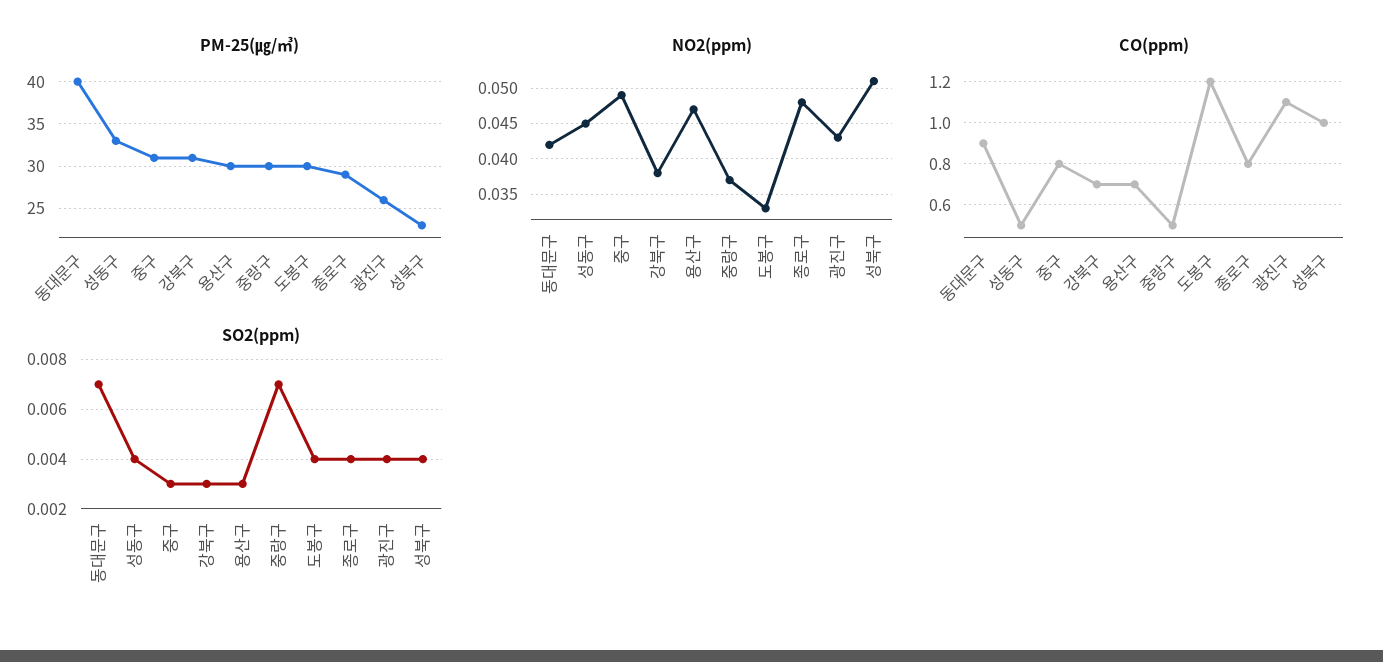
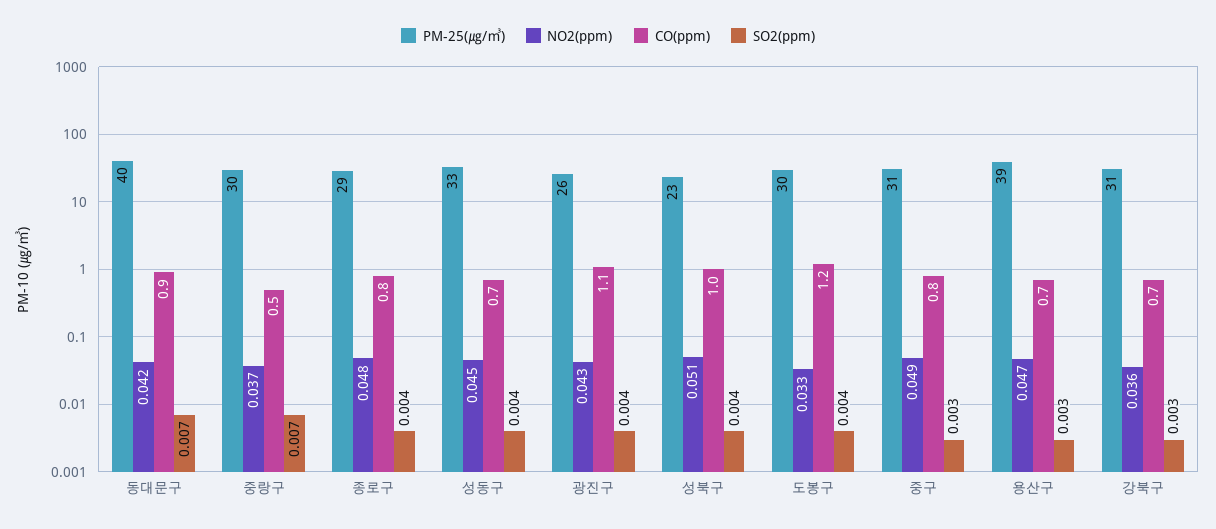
PM-25(㎍/㎥), 용산구: 30 -> 39
NO2(ppm), 강북구: 0.038 -> 0.036
CO(ppm), 성동구: 0.5 -> 0.7

